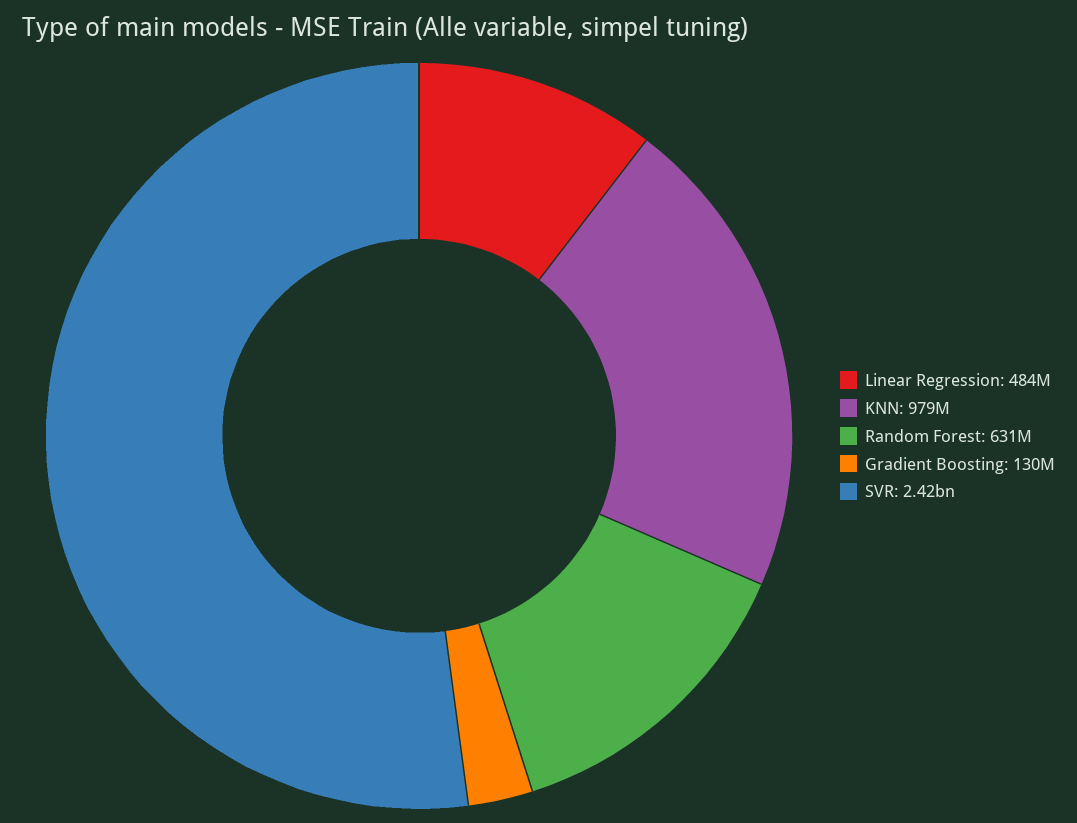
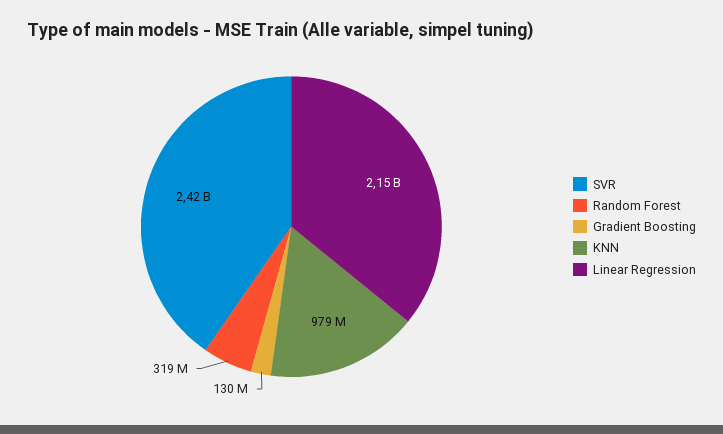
Linear Regression: 484000000 -> 2150000000
Random Forest: 631000000 -> 319000000

